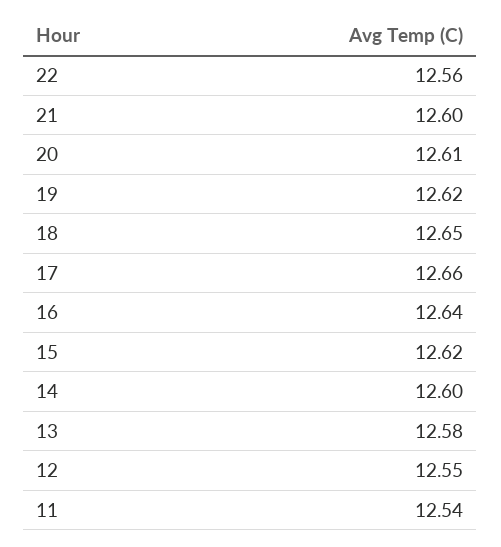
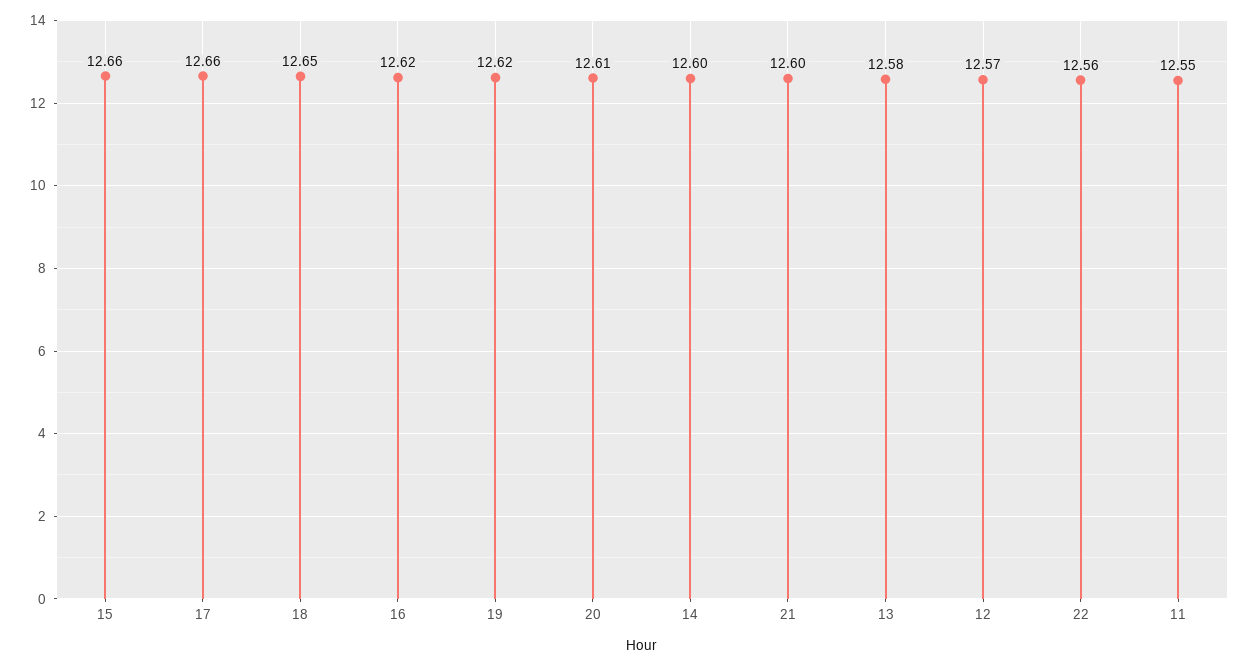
16: 12.64 -> 12.62
15: 12.62 -> 12.66
12: 12.55 -> 12.57
11: 12.54 -> 12.55

